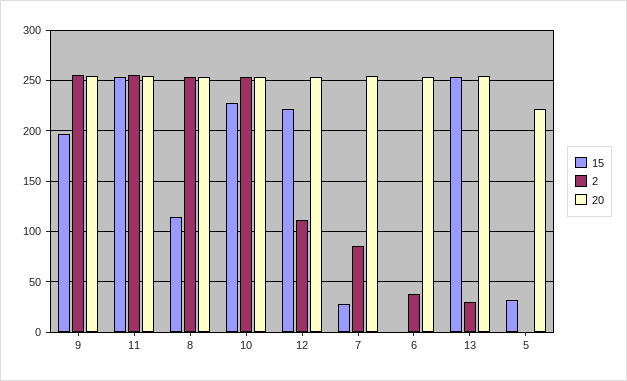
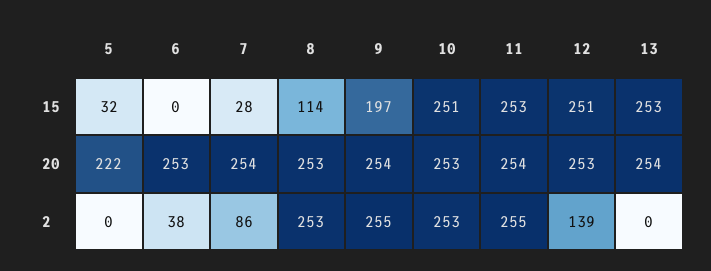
15, 10: 230 -> 251
15, 12: 220 -> 251
2, 12: 110 -> 139
2, 13: 30 -> 0

